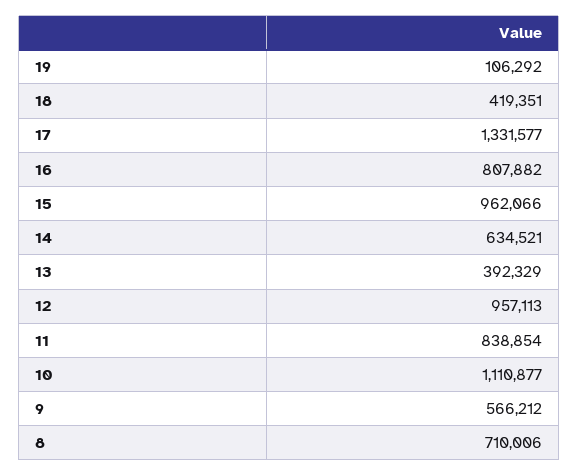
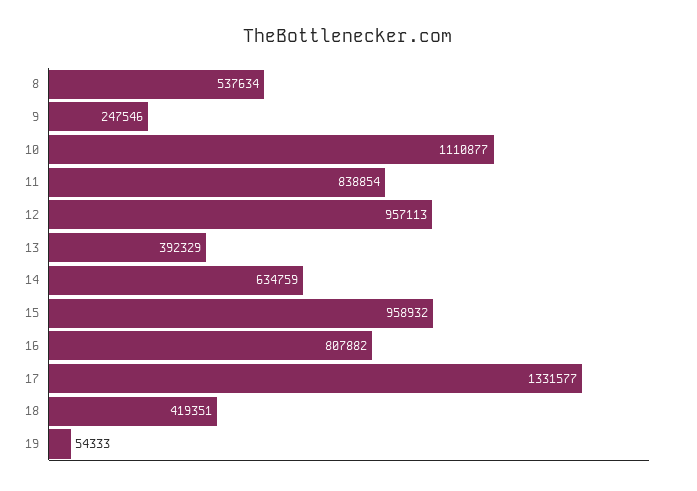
19: 106292 -> 54333
15: 962066 -> 958932
14: 634521 -> 634759
9: 566212 -> 247546
8: 710006 -> 537634

